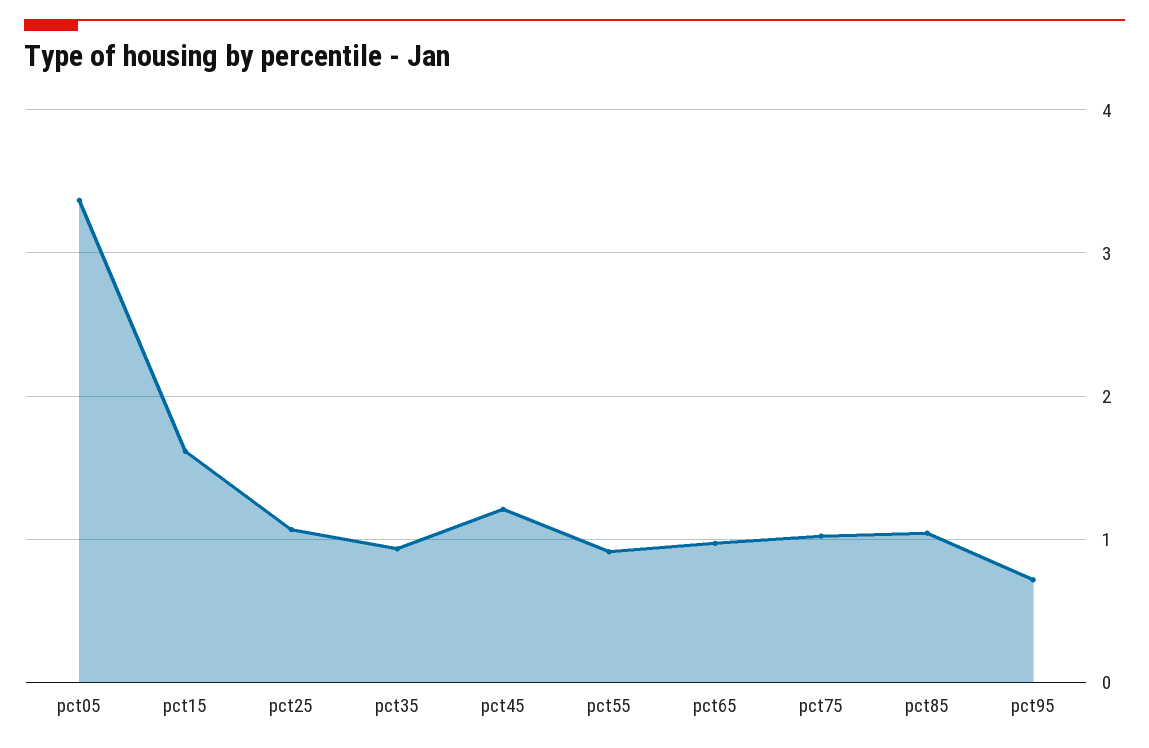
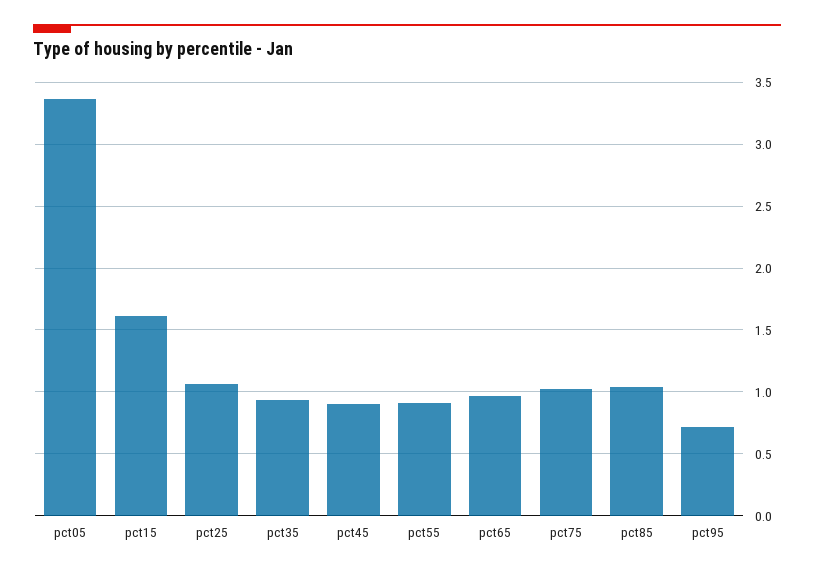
pct45: 1.2 -> 0.9

